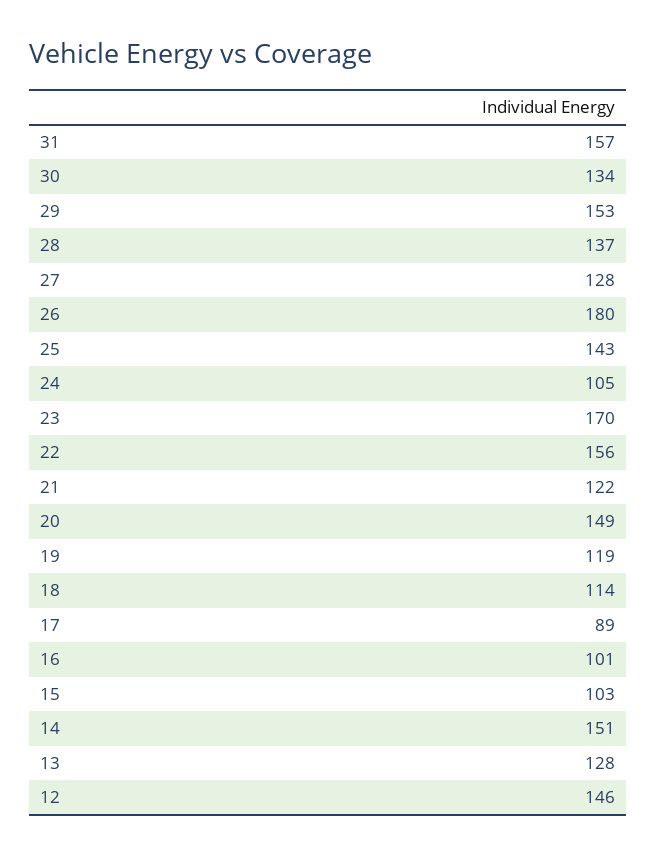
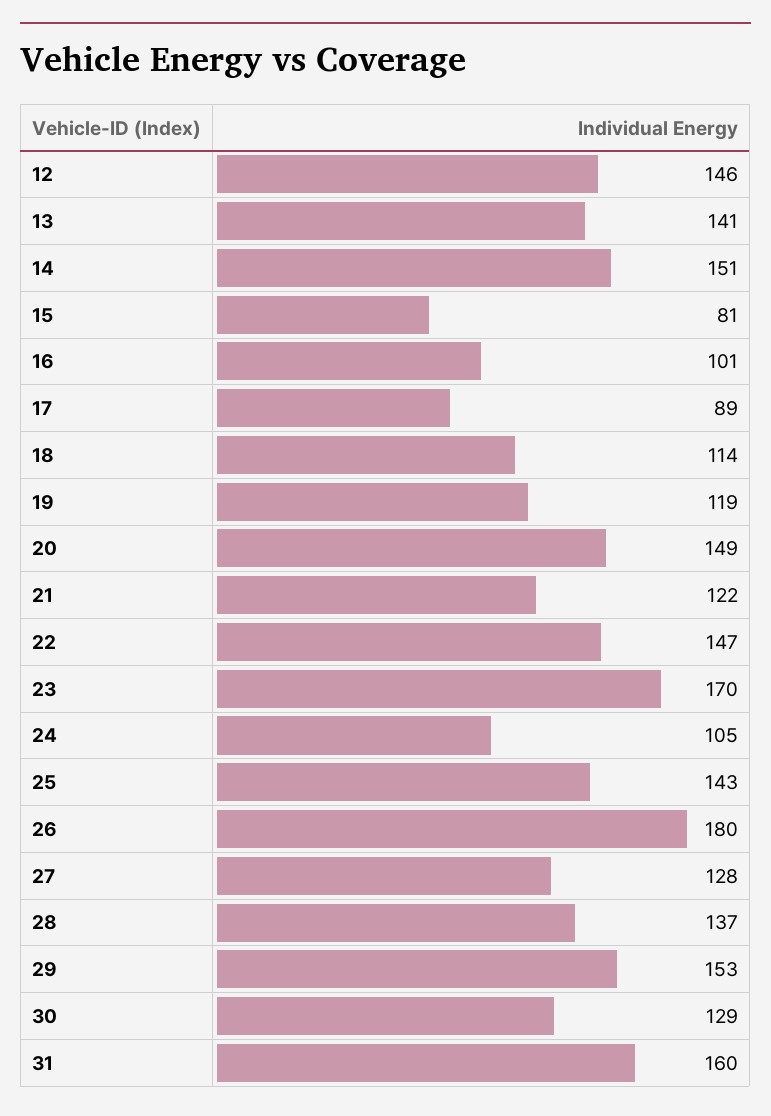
31: 157 -> 160
30: 134 -> 129
22: 156 -> 147
15: 103 -> 81
13: 128 -> 141

